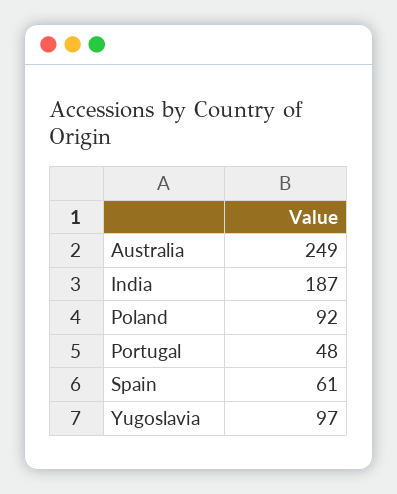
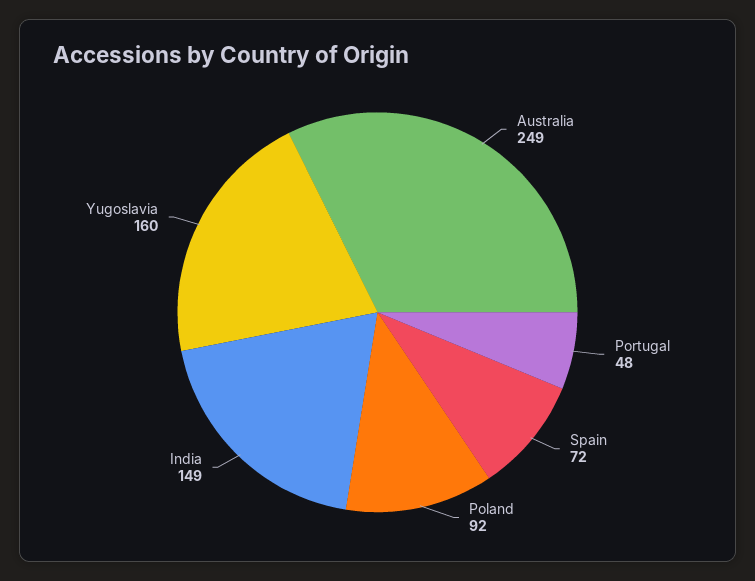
India: 187 -> 149
Spain: 61 -> 72
Yugoslavia: 97 -> 160

